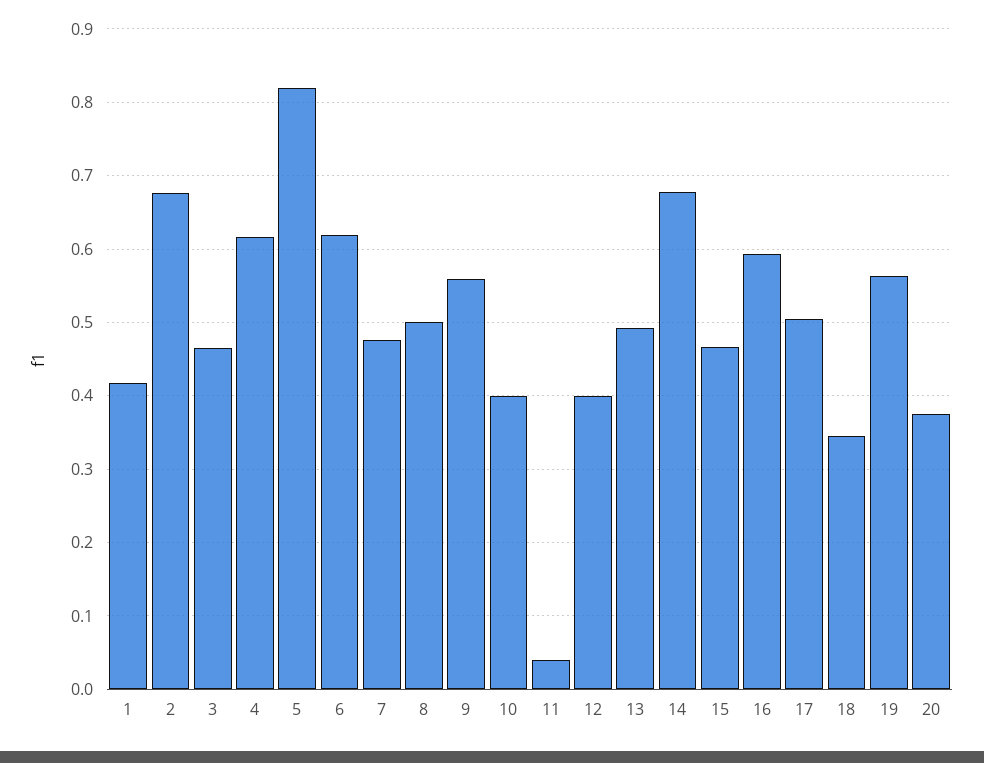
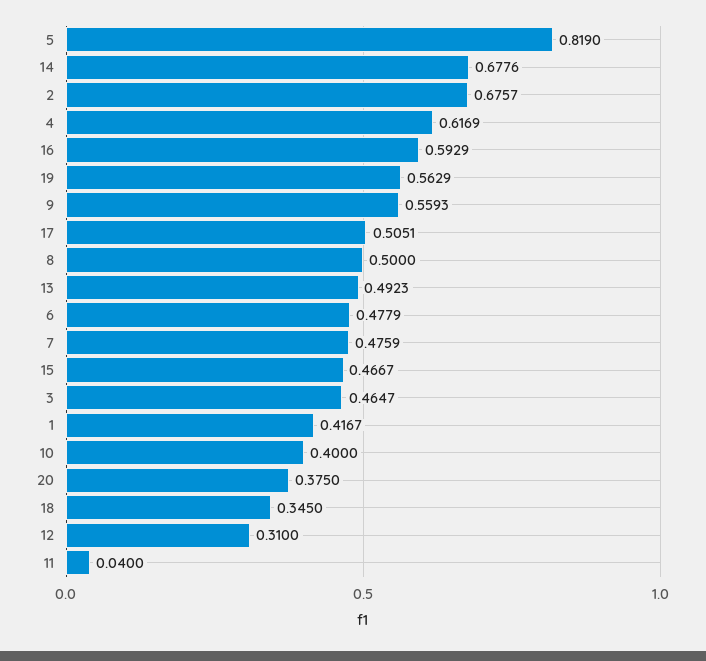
6: 0.62 -> 0.4779
12: 0.4 -> 0.31

